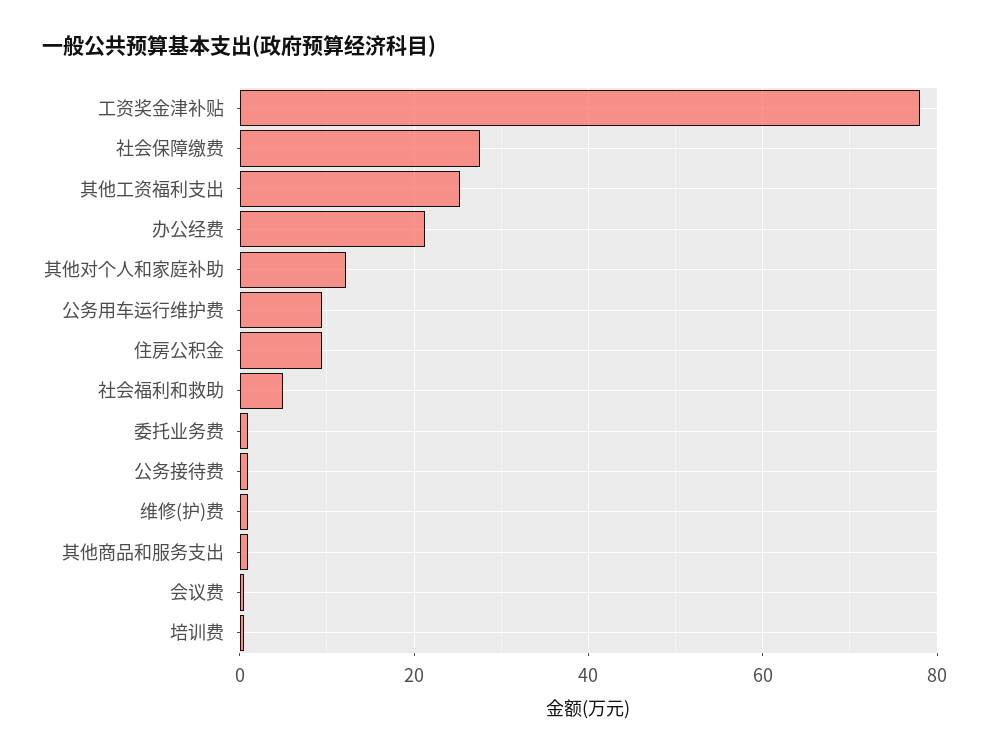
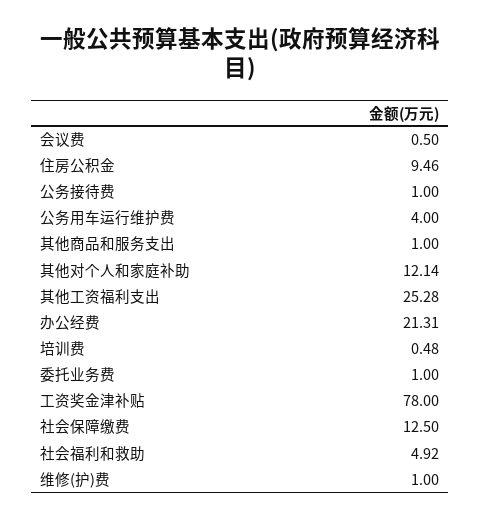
社会保障缴费: 28 -> 12.5
公务用车运行维护费: 10 -> 4

